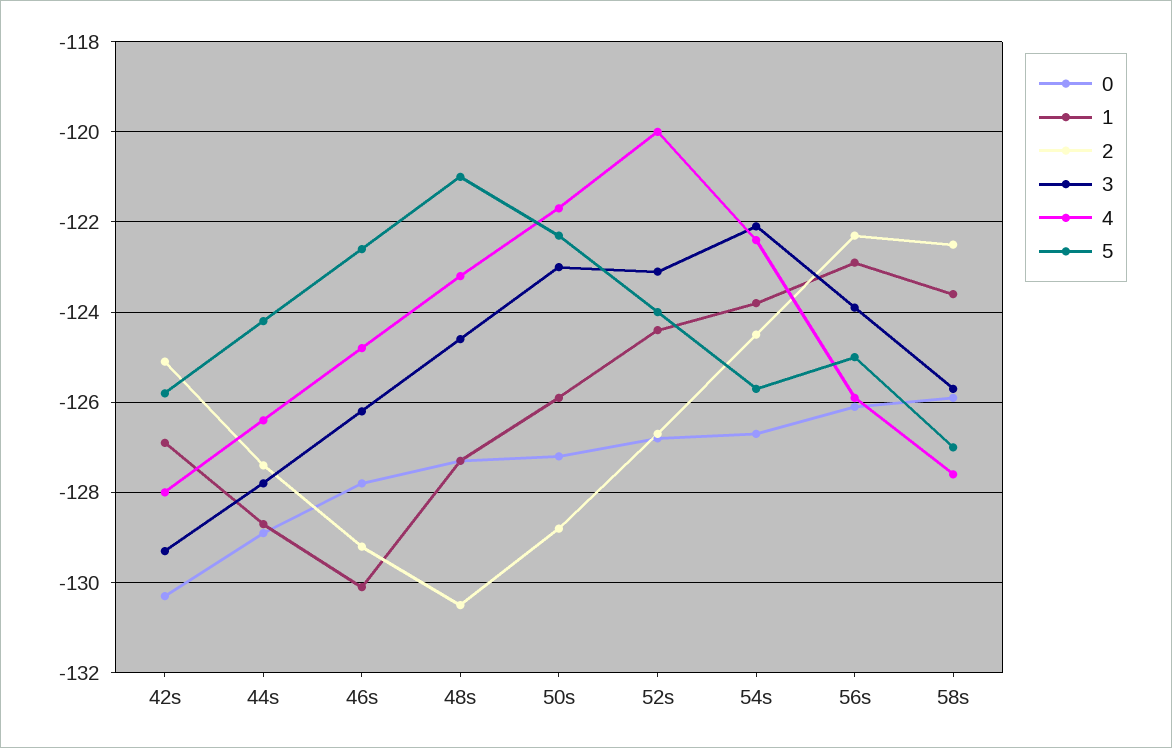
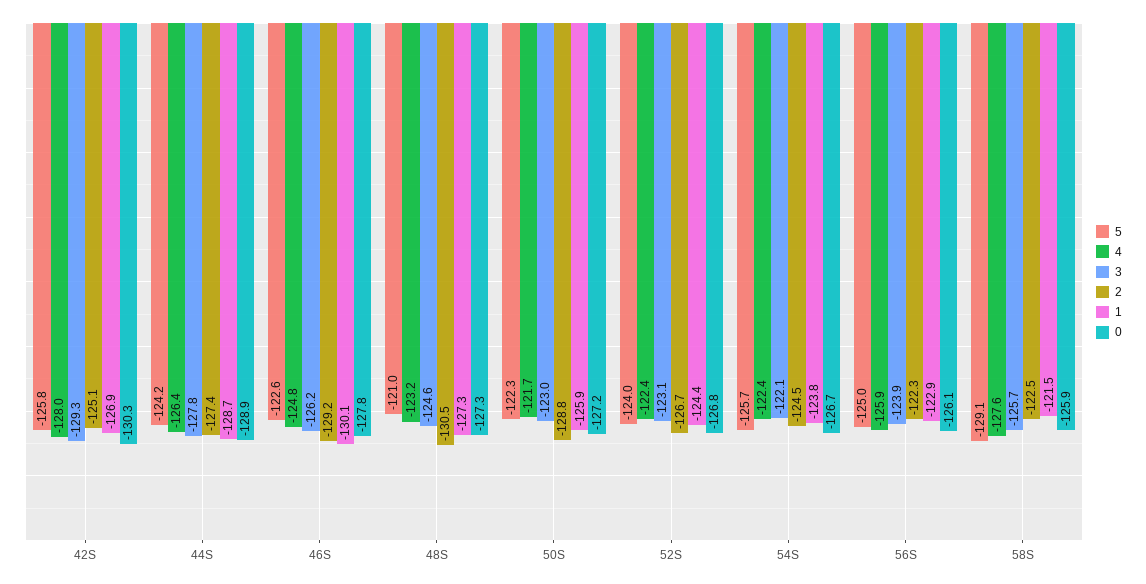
4, 52s: -120 -> -122.4
1, 58s: -123.5 -> -121.5
5, 58s: -127 -> -129.1

